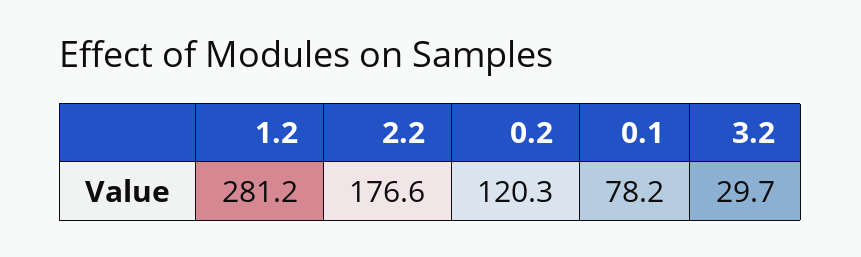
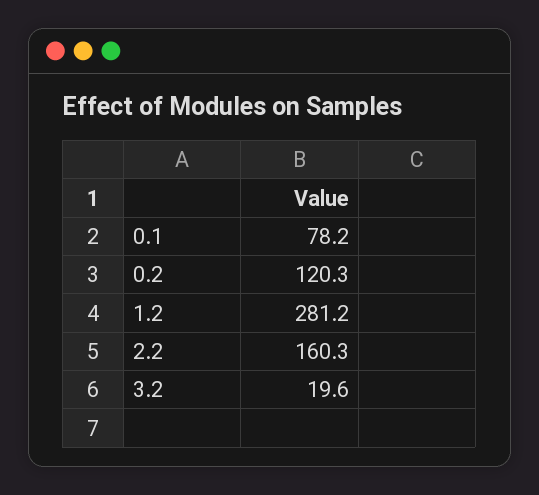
2.2: 176.6 -> 160.3
3.2: 29.7 -> 19.6

